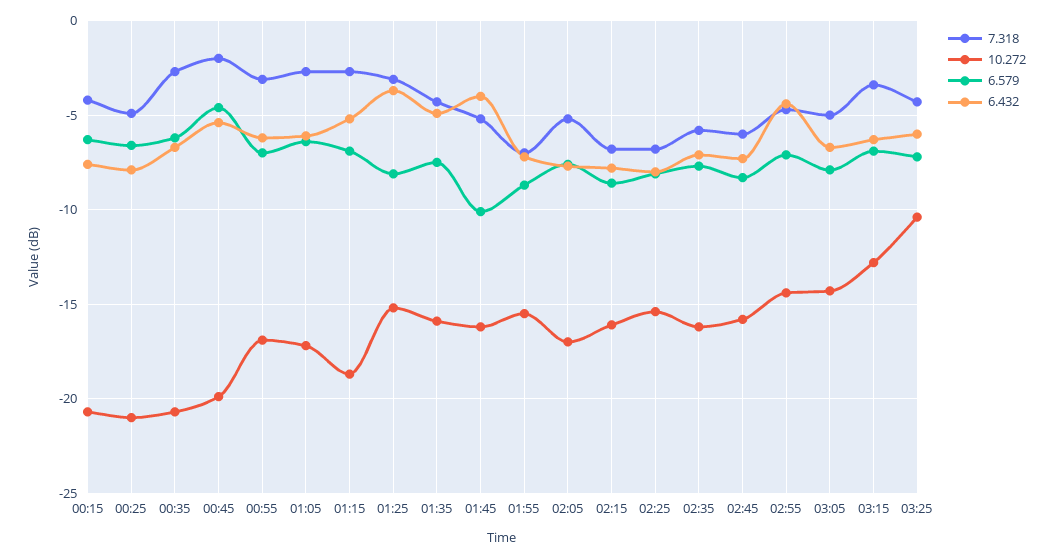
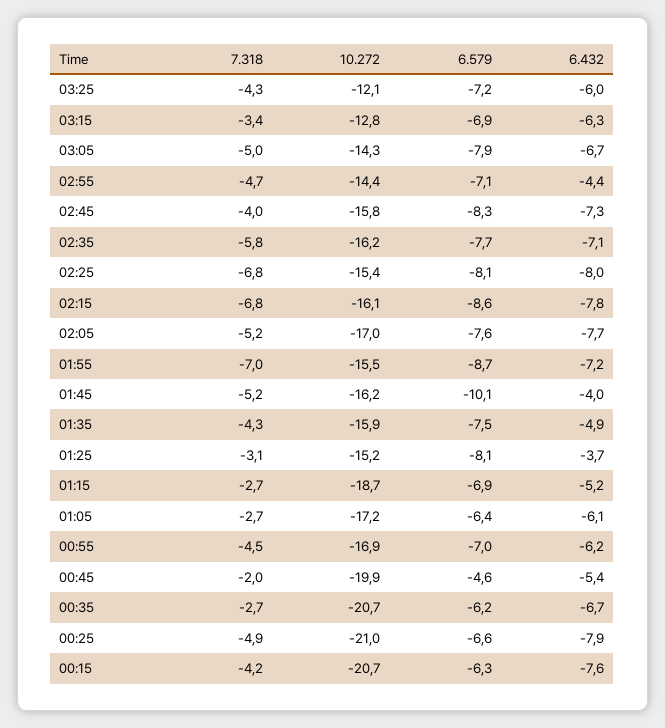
7.318, 00:55: -3 -> -4.5
7.318, 02:45: -6 -> -4
10.272, 03:25: -10.5 -> -12.1

